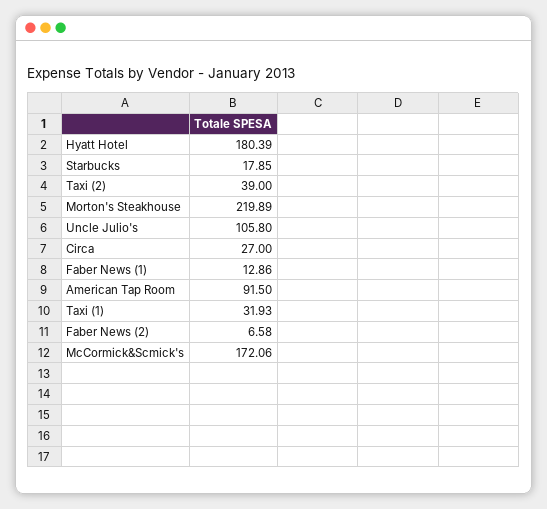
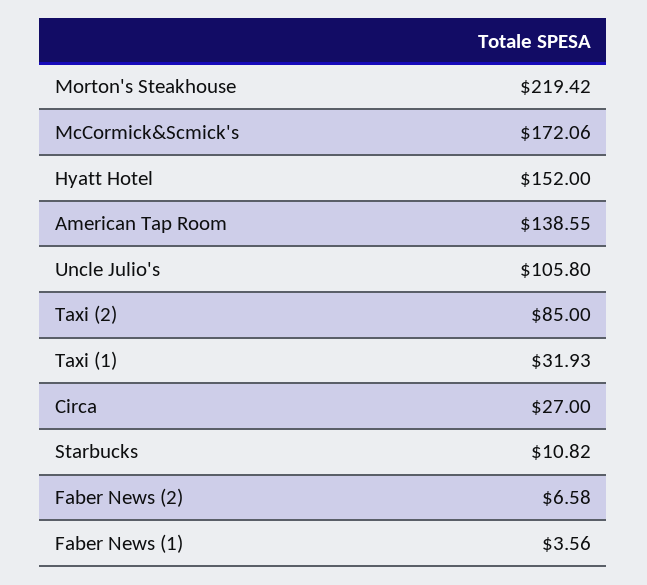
Hyatt Hotel: 180.39 -> 152
Starbucks: 17.85 -> 10.82
Taxi (2): 39 -> 85
Morton's Steakhouse: 219.89 -> 219.42
Faber News (1): 12.86 -> 3.56
American Tap Room: 91.5 -> 138.55

